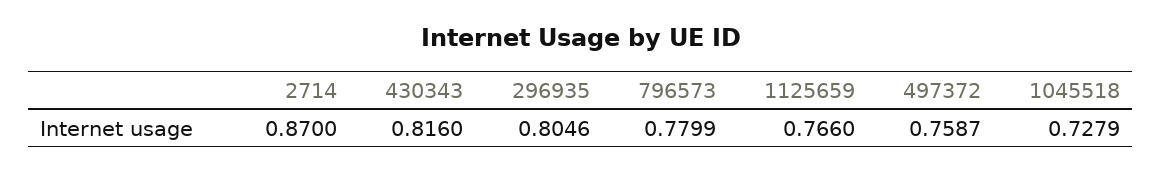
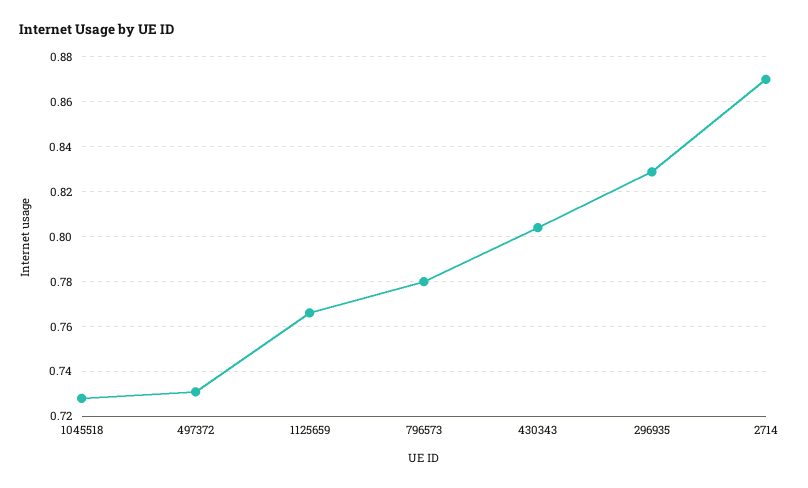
430343: 0.816 -> 0.805
296935: 0.8046 -> 0.83
497372: 0.7587 -> 0.73

